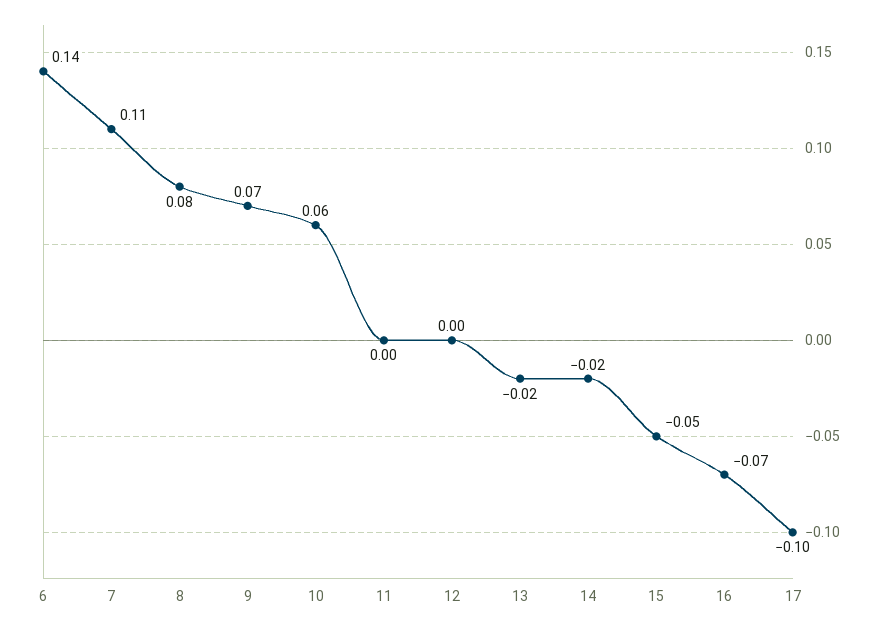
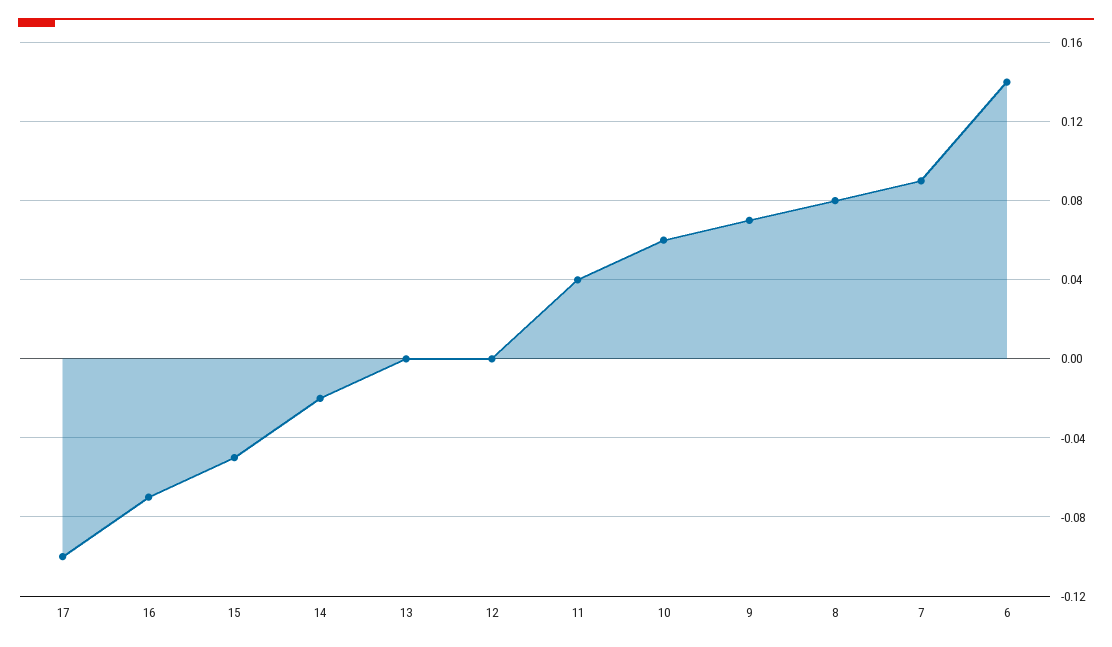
7: 0.11 -> 0.09
11: 0 -> 0.04
13: -0.02 -> 0

